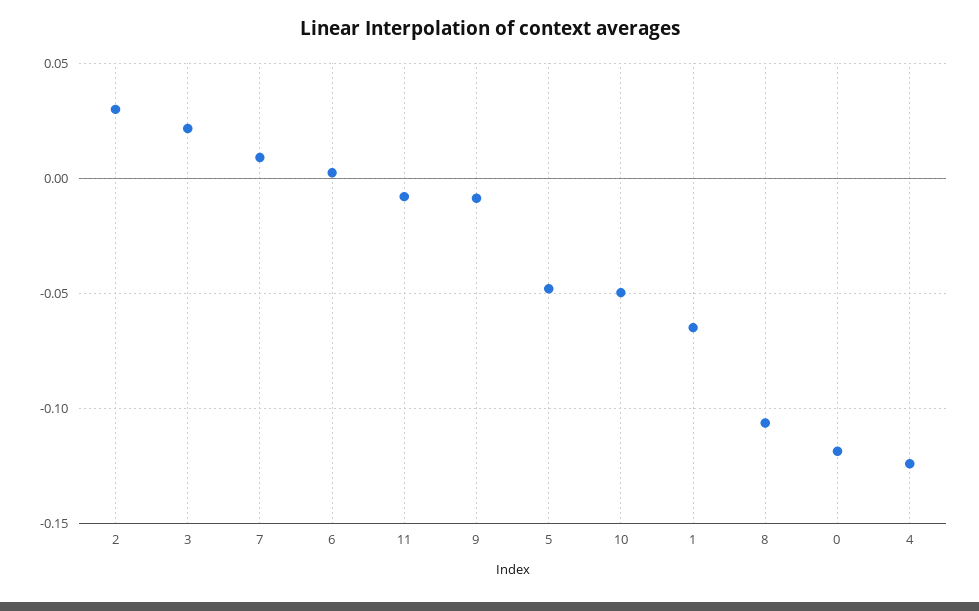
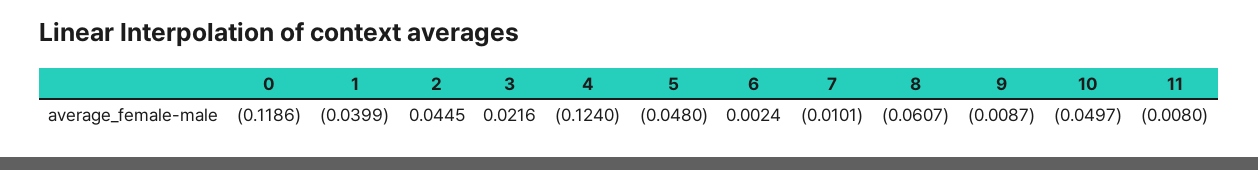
2: 0.03 -> 0.0445
7: 0.01 -> -0.0101
1: -0.065 -> -0.0399
8: -0.105 -> -0.0607

